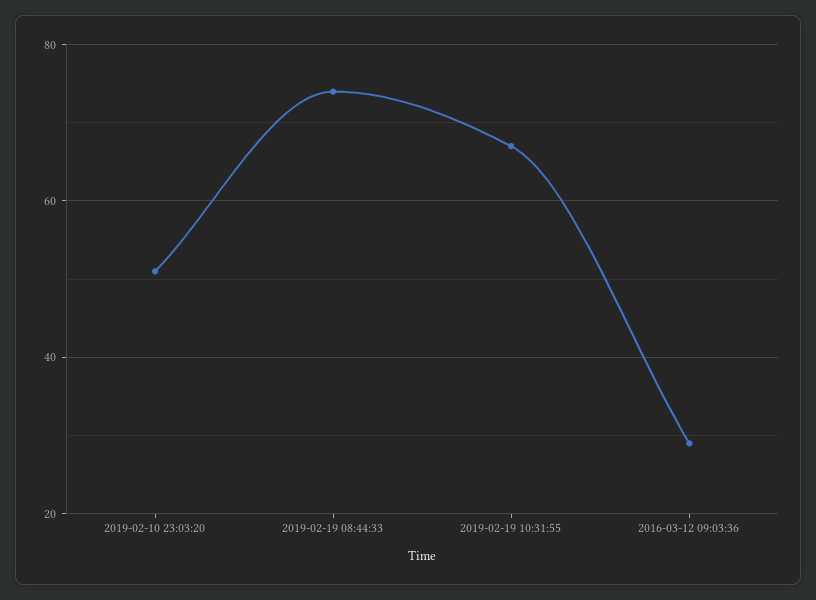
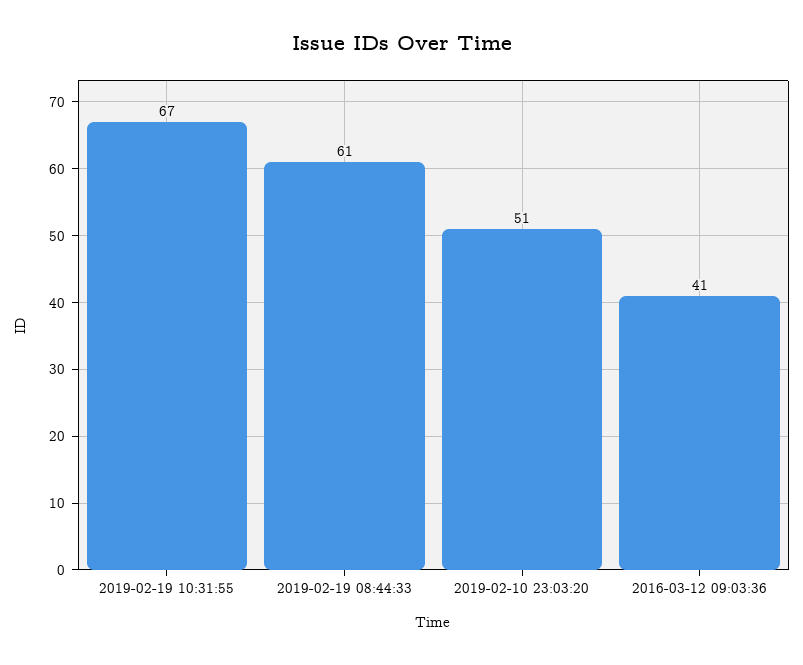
2019-02-19 08:44:33: 75 -> 61
2016-03-12 09:03:36: 30 -> 41

